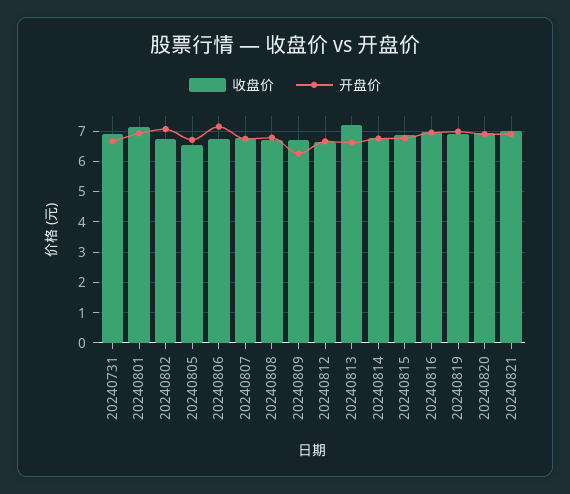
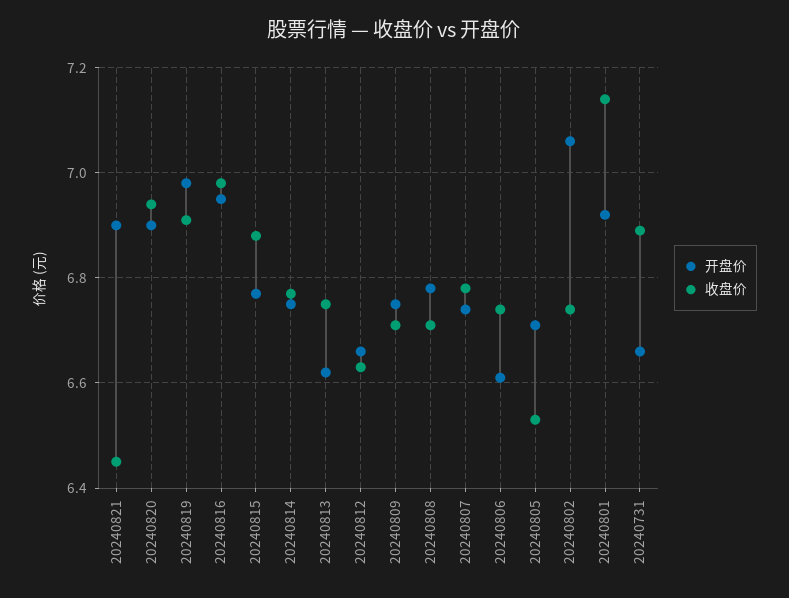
开盘价, 20240806: 7.2 -> 6.6
开盘价, 20240809: 6.2 -> 6.75
收盘价, 20240813: 7.2 -> 6.75
收盘价, 20240821: 7 -> 6.45

